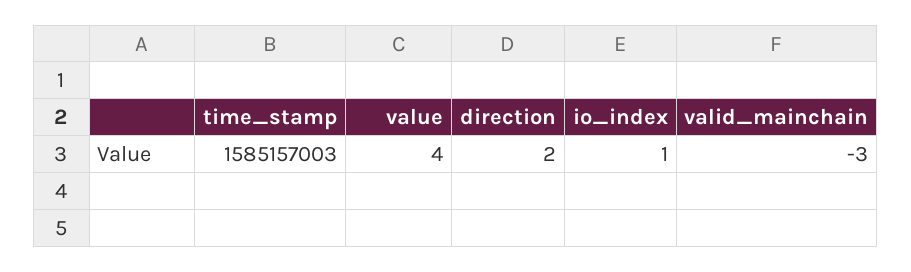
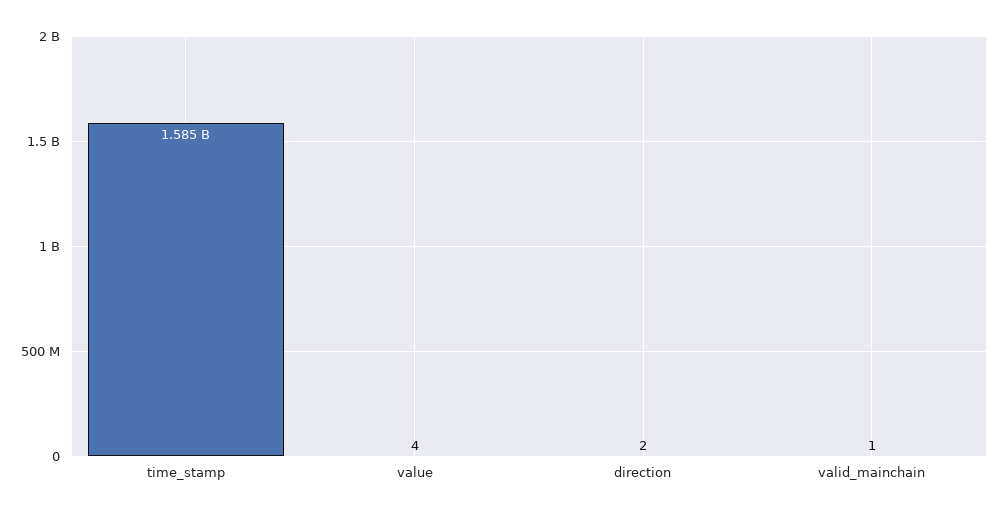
io_index: 1 -> none
valid_mainchain: -3 -> 1

